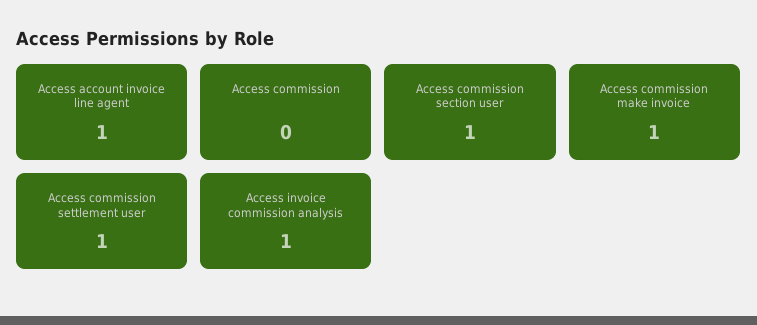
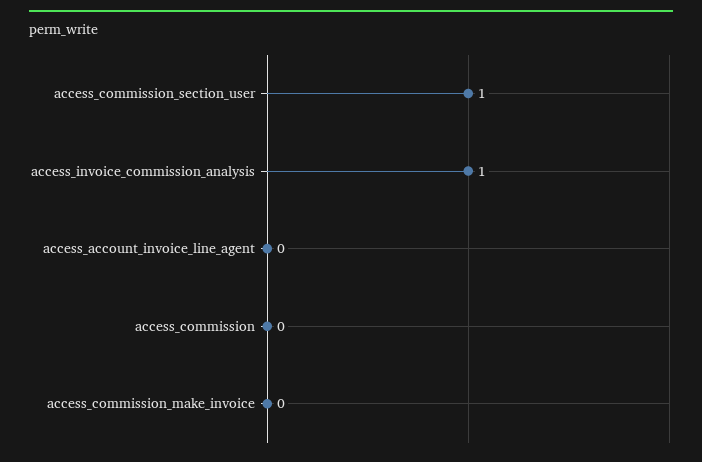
Access account invoice line agent: 1 -> 0
Access commission make invoice: 1 -> 0
Access commission settlement user: 1 -> none

